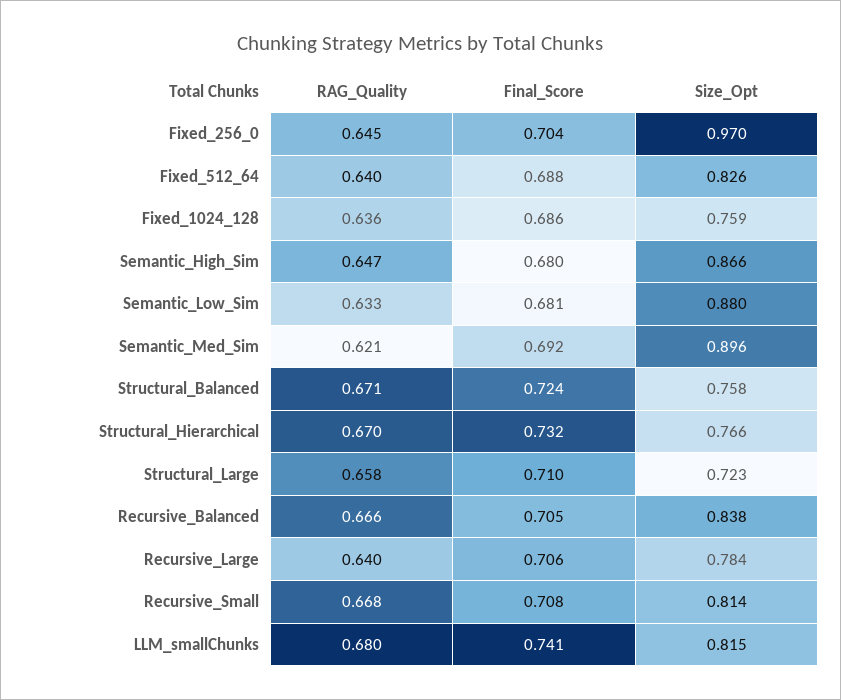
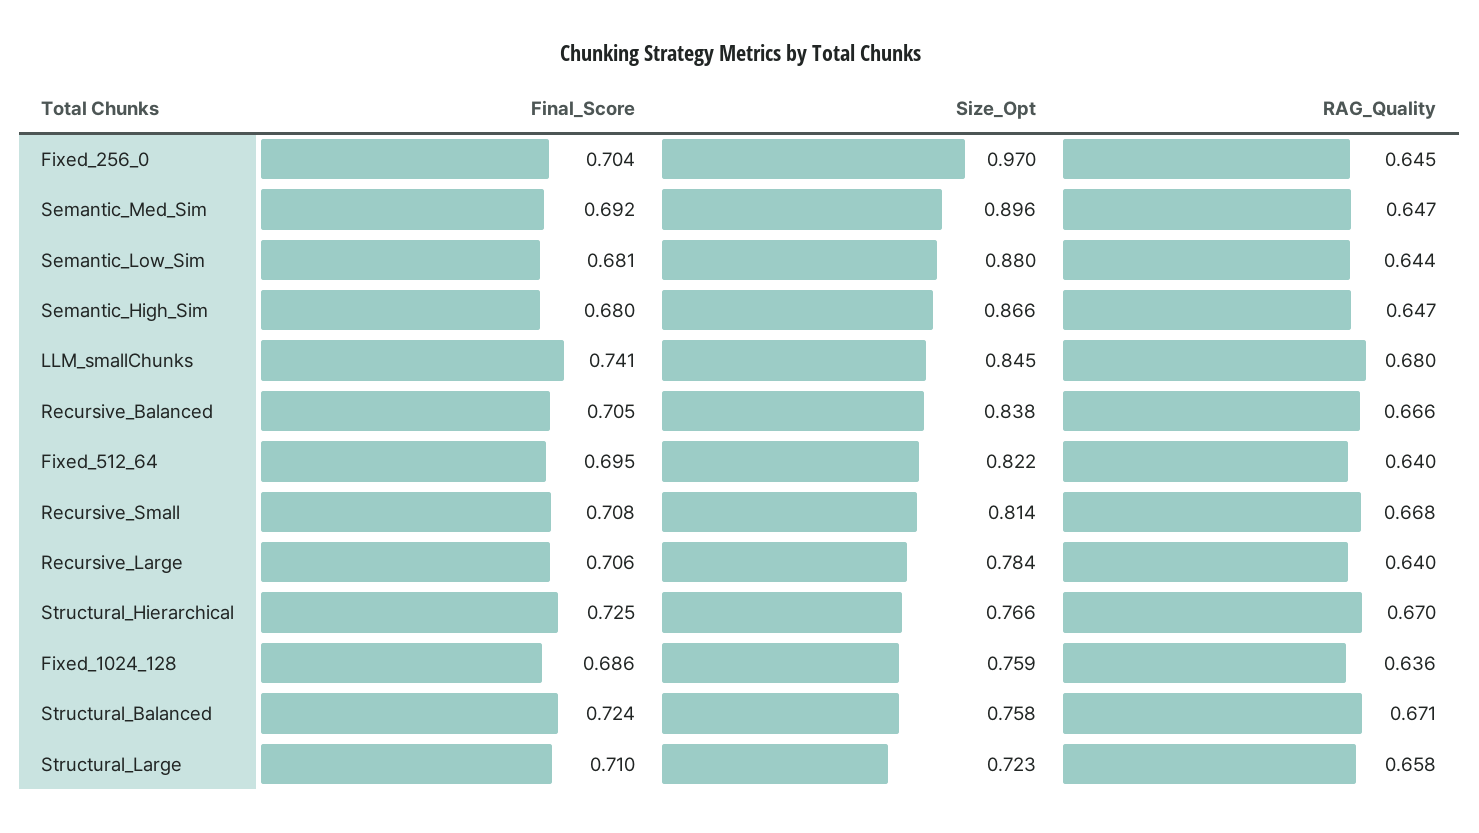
Final_Score, Fixed_512_64: 0.688 -> 0.695
Size_Opt, Fixed_512_64: 0.826 -> 0.822
RAG_Quality, Semantic_Low_Sim: 0.633 -> 0.644
RAG_Quality, Semantic_Med_Sim: 0.621 -> 0.647
Final_Score, Structural_Hierarchical: 0.732 -> 0.725
Size_Opt, LLM_smallChunks: 0.815 -> 0.845

